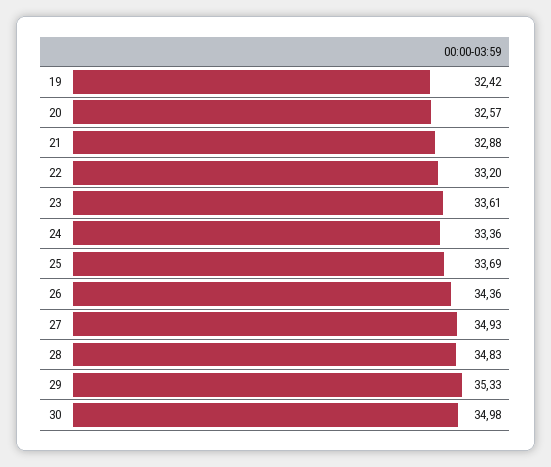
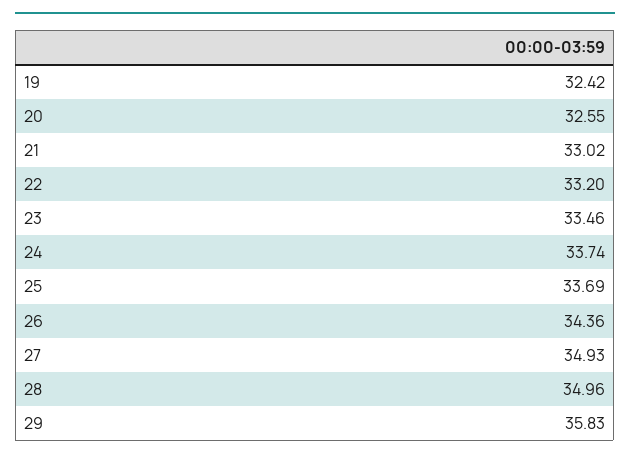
20: 32.57 -> 32.55
21: 32.88 -> 33.02
23: 33.61 -> 33.46
24: 33.36 -> 33.74
28: 34.83 -> 34.96
29: 35.33 -> 35.83
30: 34.98 -> none

